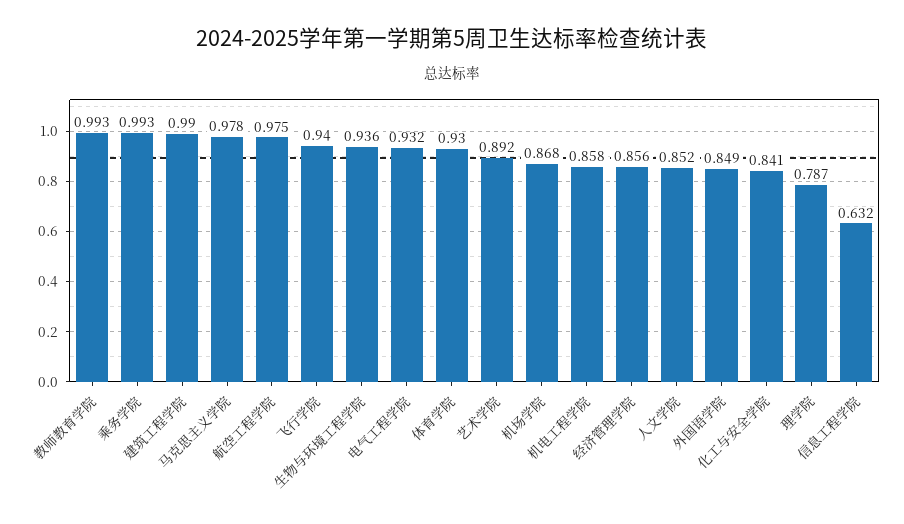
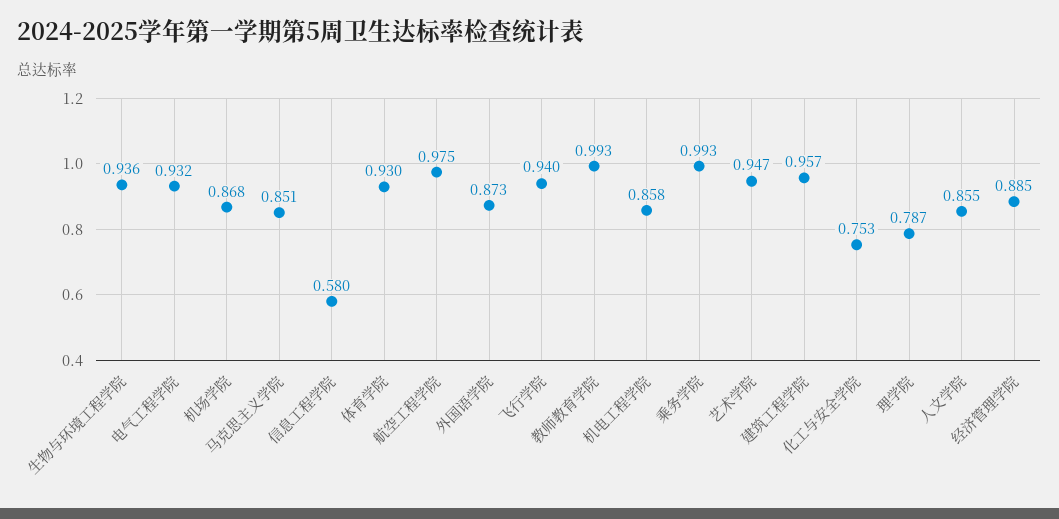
建筑工程学院: 0.99 -> 0.957
马克思主义学院: 0.978 -> 0.851
艺术学院: 0.892 -> 0.947
经济管理学院: 0.856 -> 0.885
人文学院: 0.852 -> 0.855
外国语学院: 0.849 -> 0.873
化工与安全学院: 0.841 -> 0.753
信息工程学院: 0.632 -> 0.58

